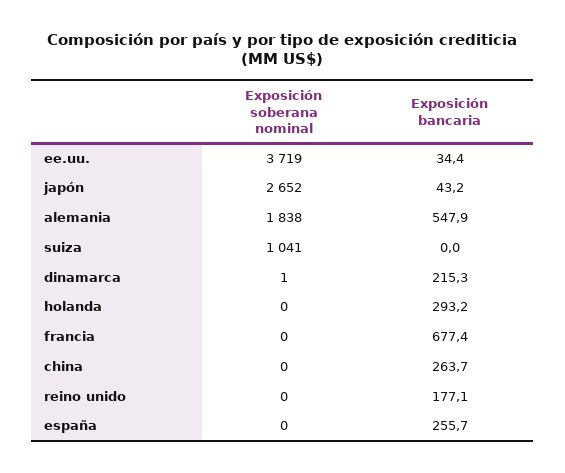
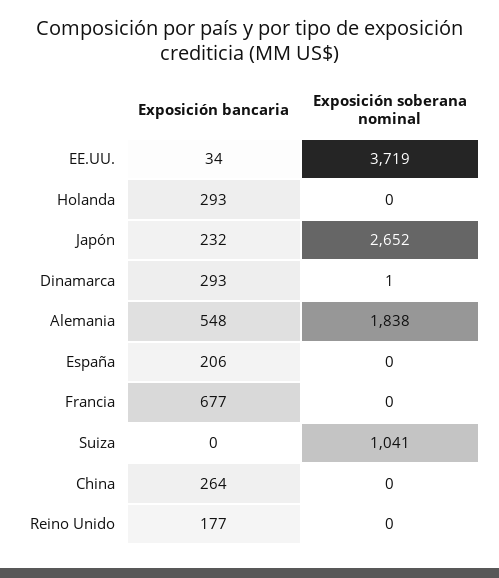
Exposición bancaria, japón: 43.2 -> 232
Exposición bancaria, dinamarca: 215.3 -> 293
Exposición bancaria, españa: 255.7 -> 206

